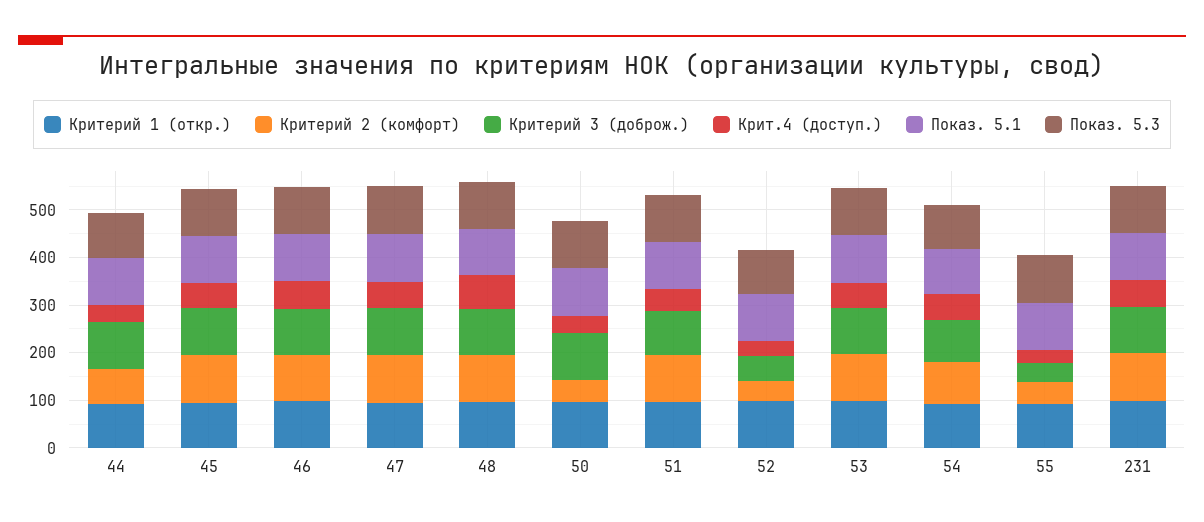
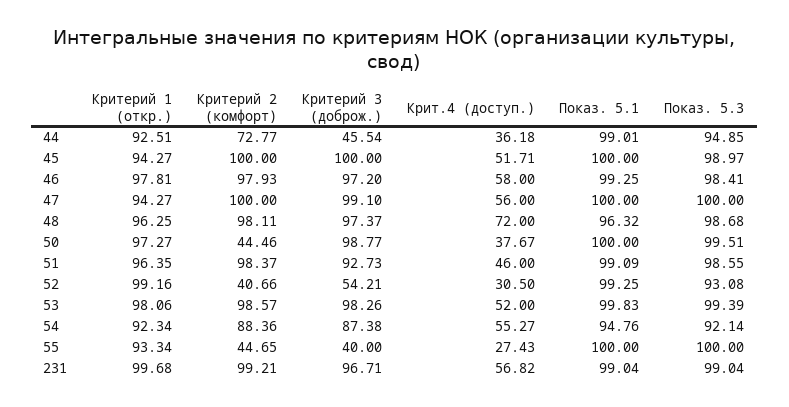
Критерий 3 (доброж.), 44: 100 -> 45.54

